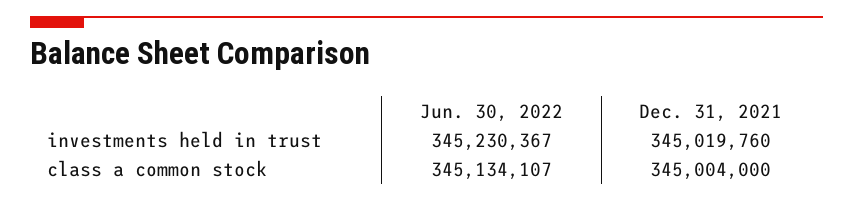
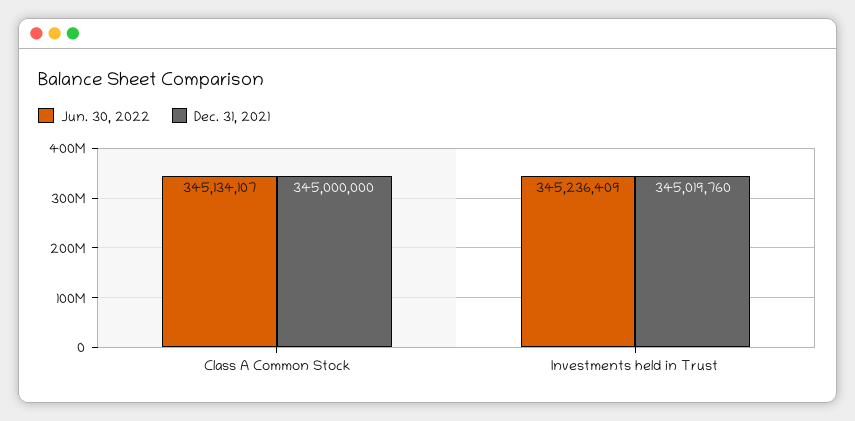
Jun. 30, 2022, investments held in trust: 345230367 -> 345236409
Dec. 31, 2021, class a common stock: 345004000 -> 345000000

